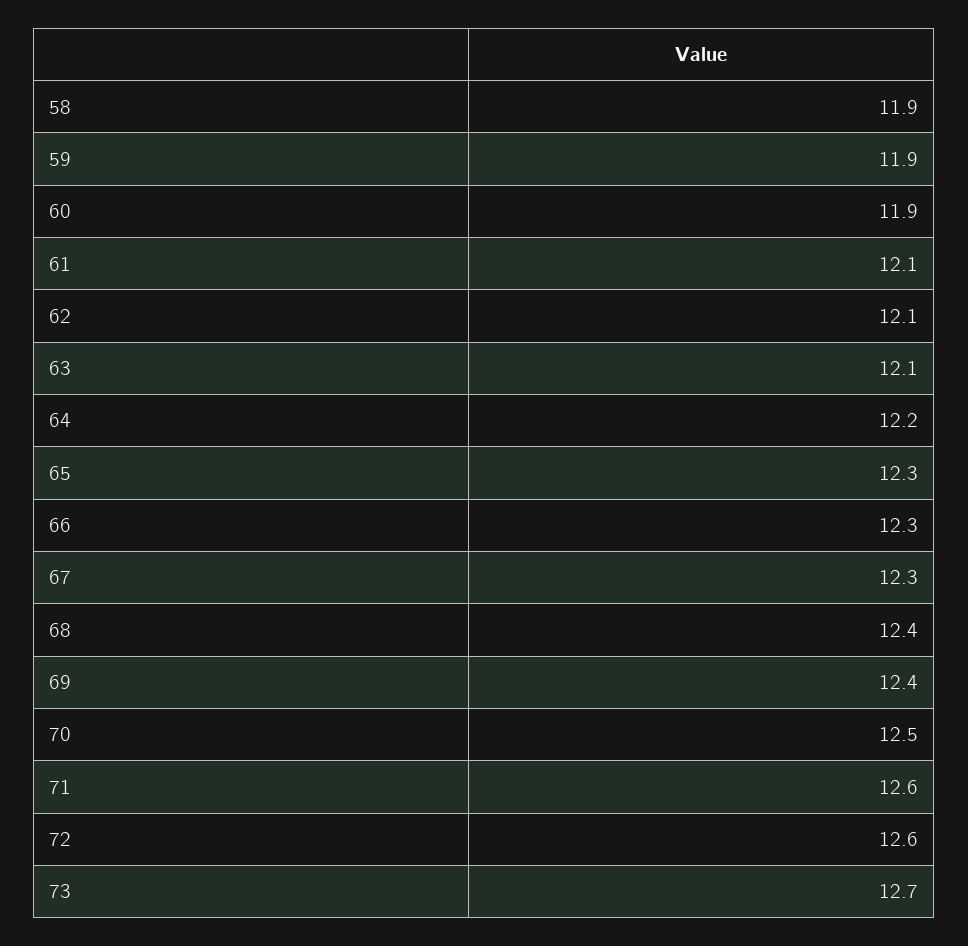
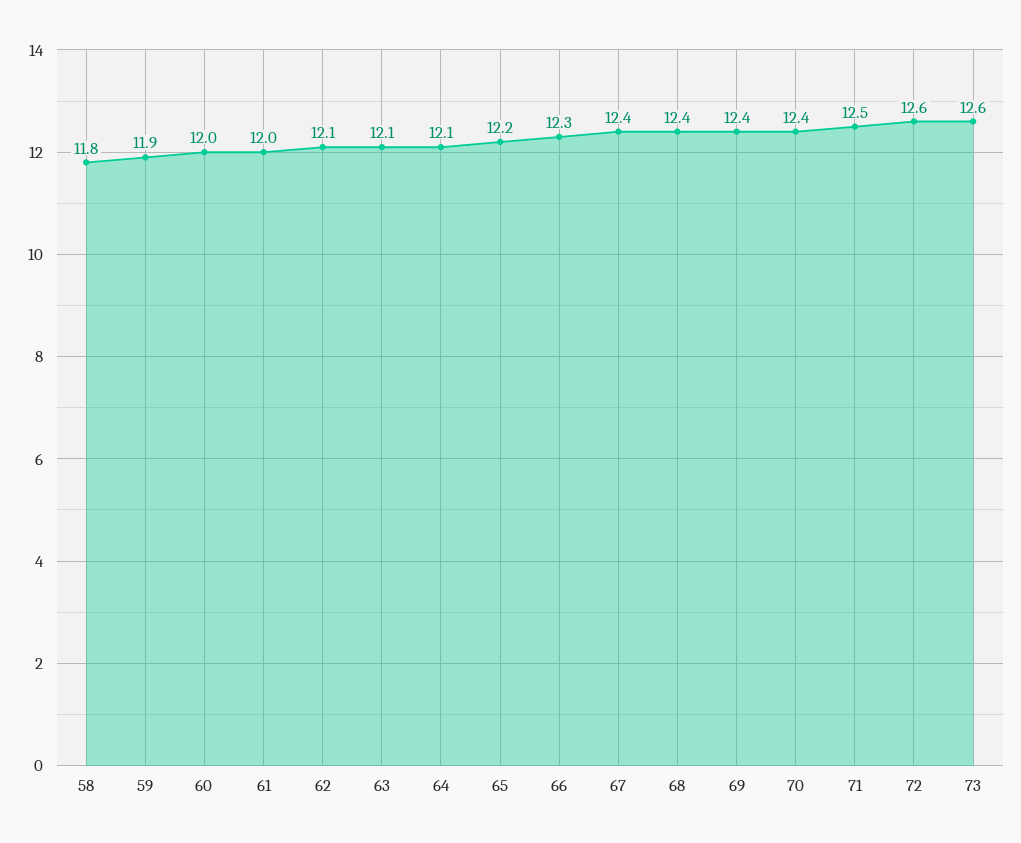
58: 11.9 -> 11.8
60: 11.9 -> 12
61: 12.1 -> 12
64: 12.2 -> 12.1
65: 12.3 -> 12.2
67: 12.3 -> 12.4
70: 12.5 -> 12.4
71: 12.6 -> 12.5
73: 12.7 -> 12.6

